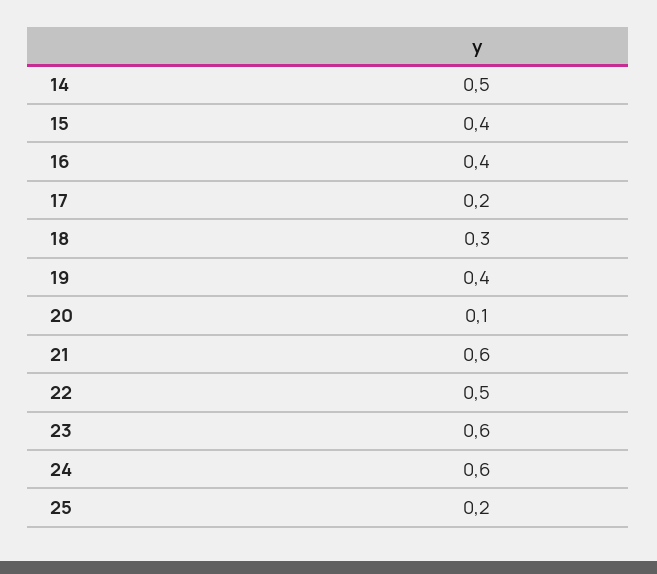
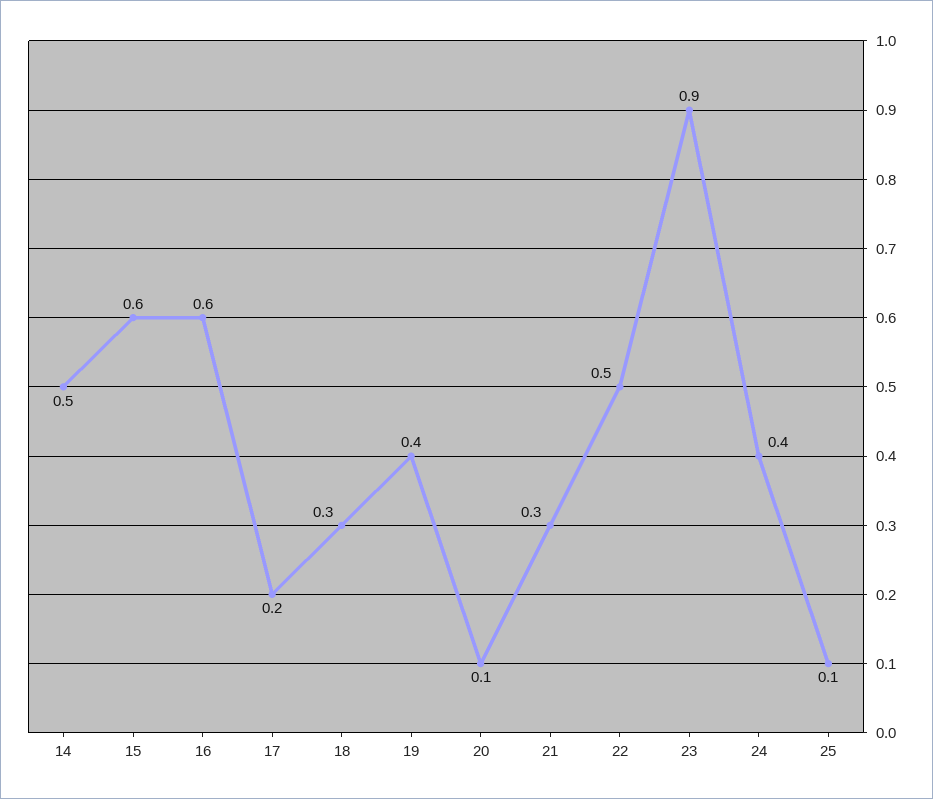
15: 0.4 -> 0.6
16: 0.4 -> 0.6
21: 0.6 -> 0.3
23: 0.6 -> 0.9
24: 0.6 -> 0.4
25: 0.2 -> 0.1

